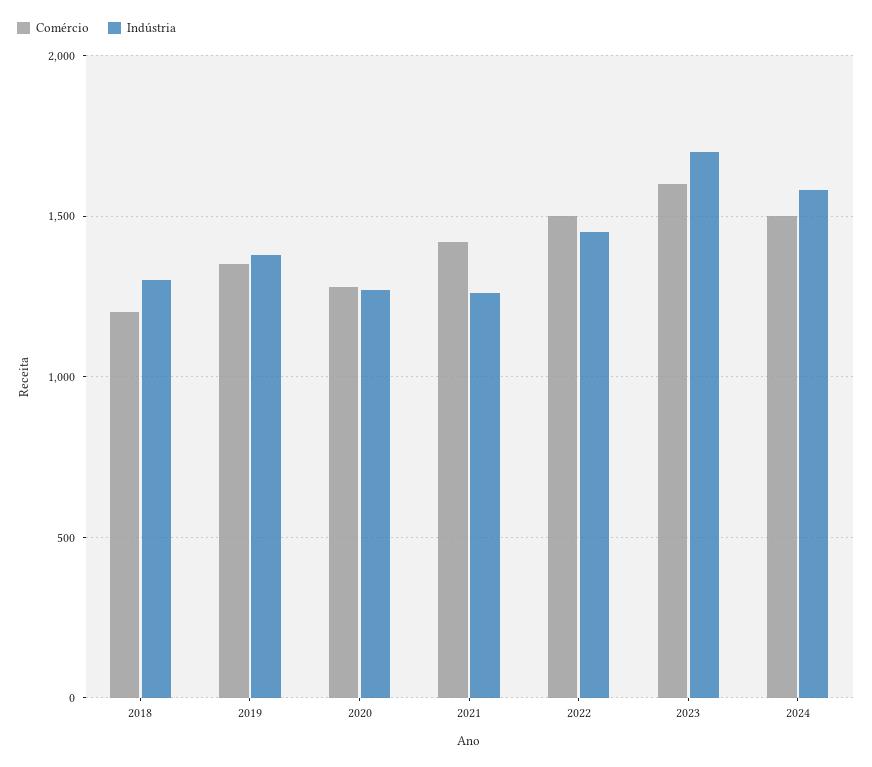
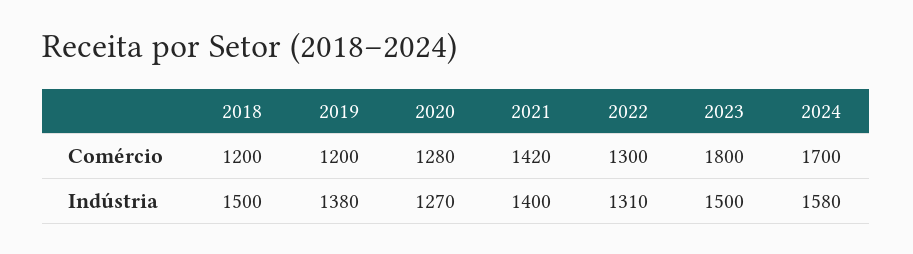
Indústria, 2018: 1300 -> 1500
Comércio, 2019: 1350 -> 1200
Indústria, 2021: 1250 -> 1400
Comércio, 2022: 1500 -> 1300
Indústria, 2022: 1450 -> 1310
Comércio, 2023: 1600 -> 1800
Indústria, 2023: 1700 -> 1500
Comércio, 2024: 1500 -> 1700

